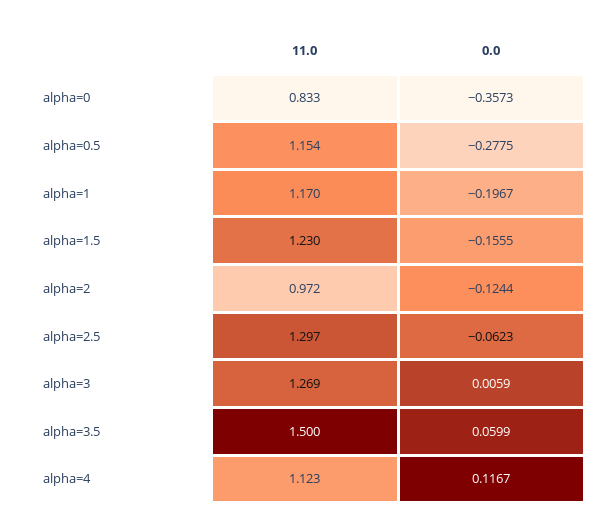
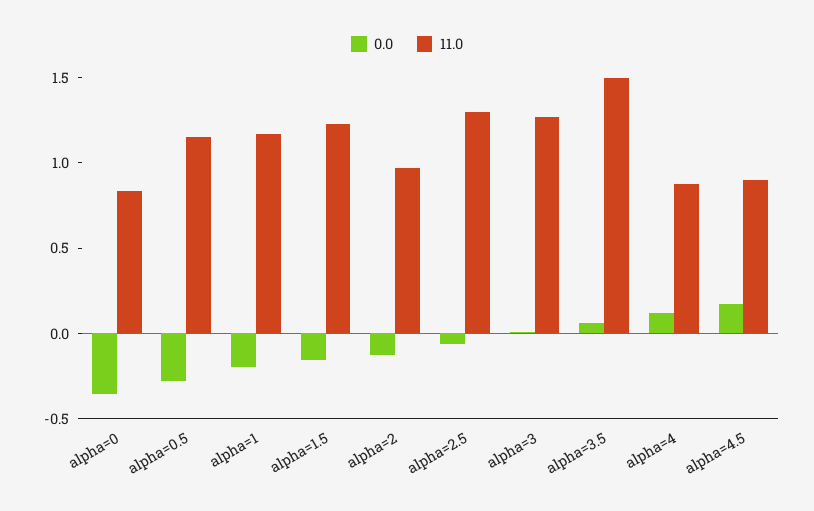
11.0, alpha=4: 1.123 -> 0.9
0.0, alpha=4.5: none -> 0.2
11.0, alpha=4.5: none -> 0.9

